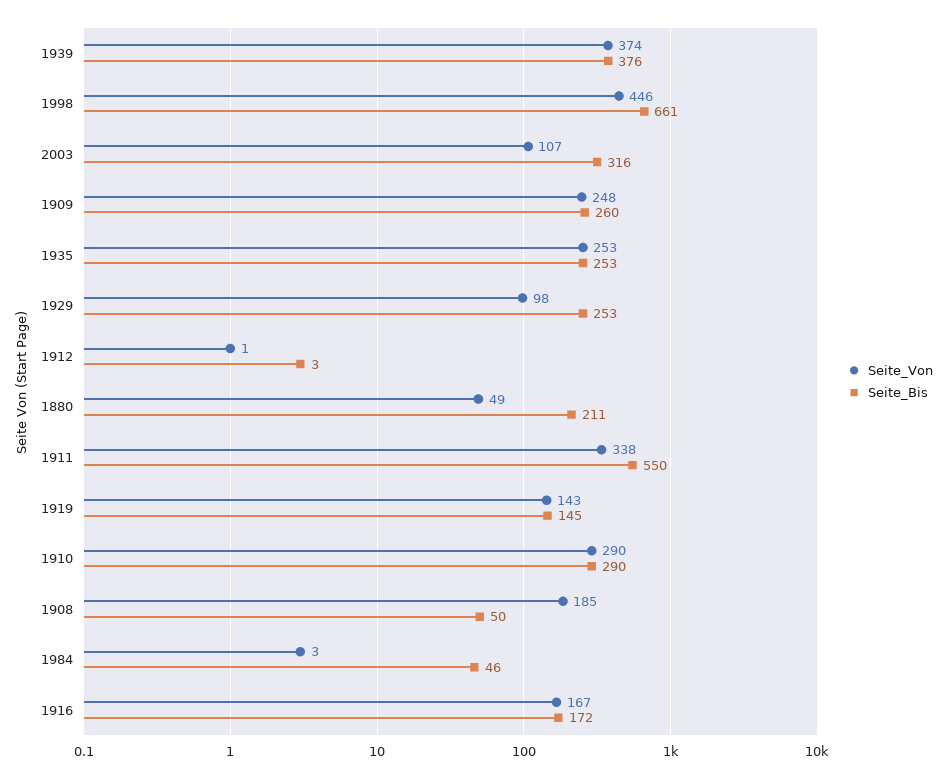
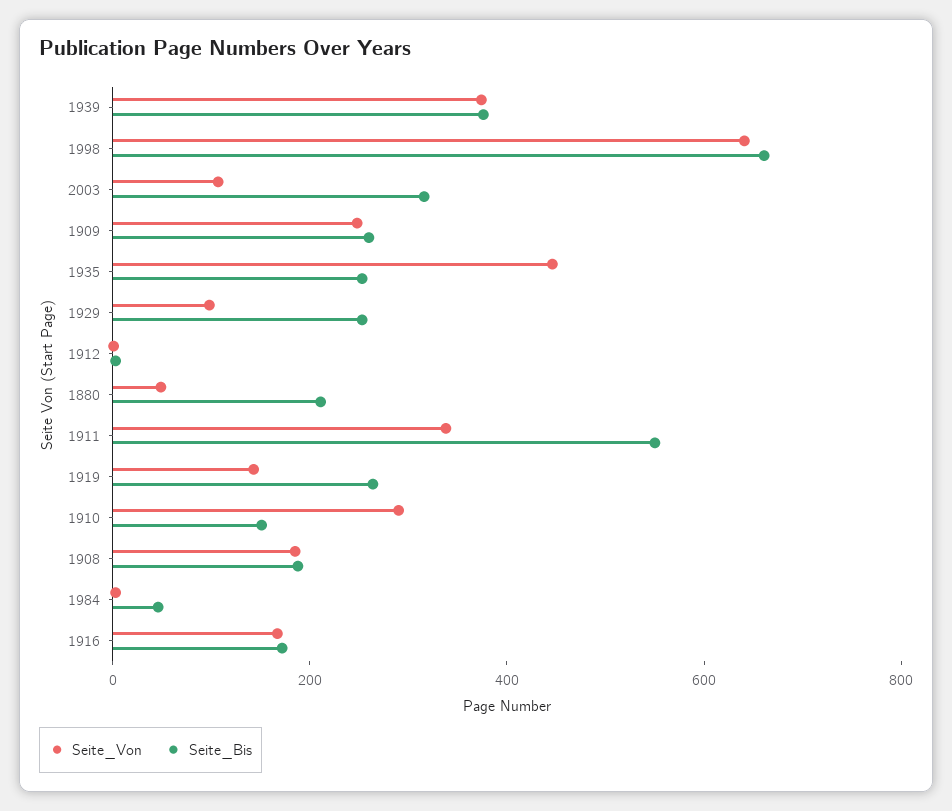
Seite_Von, 1998: 446 -> 650
Seite_Von, 1935: 253 -> 450
Seite_Bis, 1919: 145 -> 250
Seite_Bis, 1910: 290 -> 150
Seite_Bis, 1908: 50 -> 200

